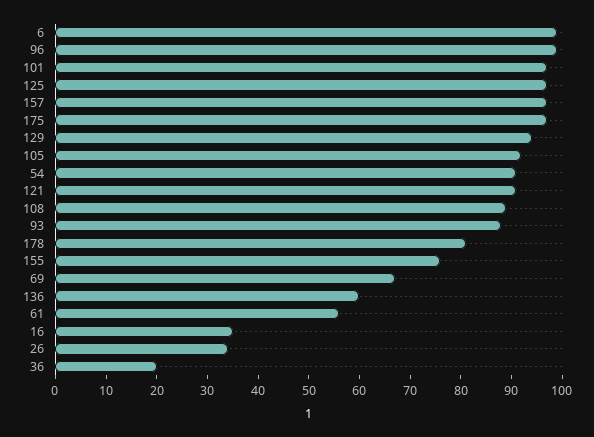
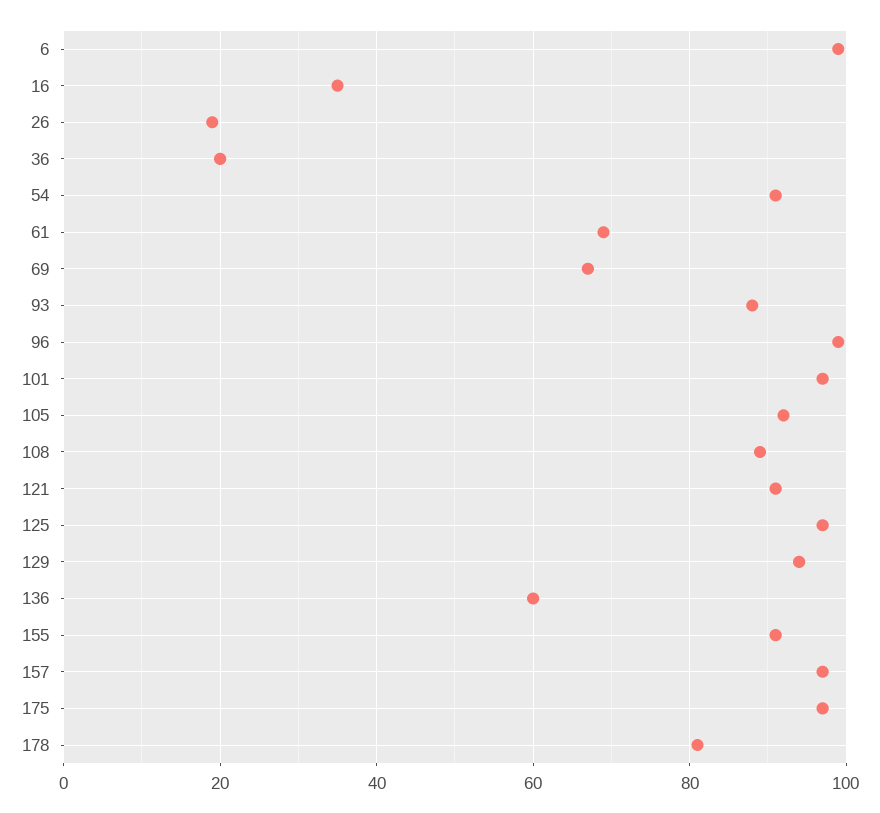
155: 75 -> 90
61: 55 -> 70
26: 35 -> 20

